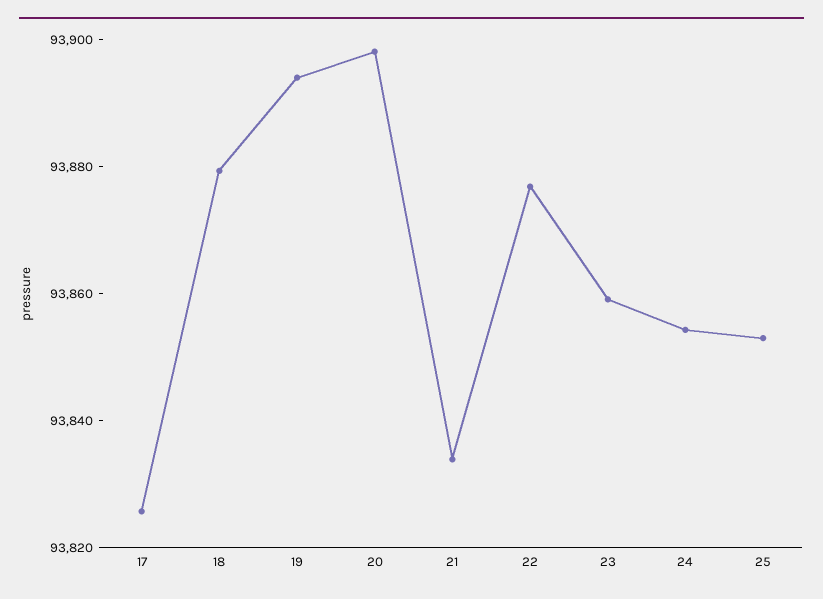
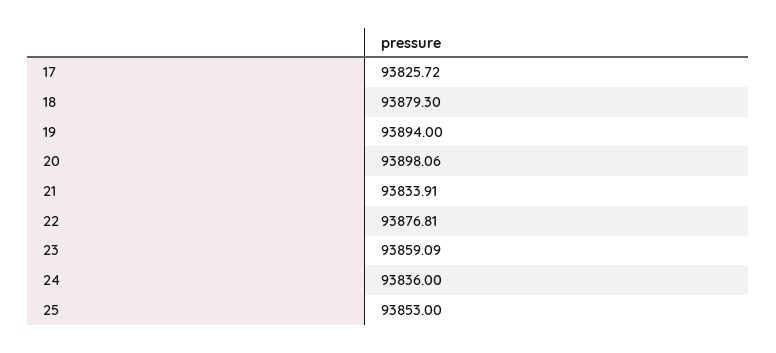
24: 93855 -> 93836

